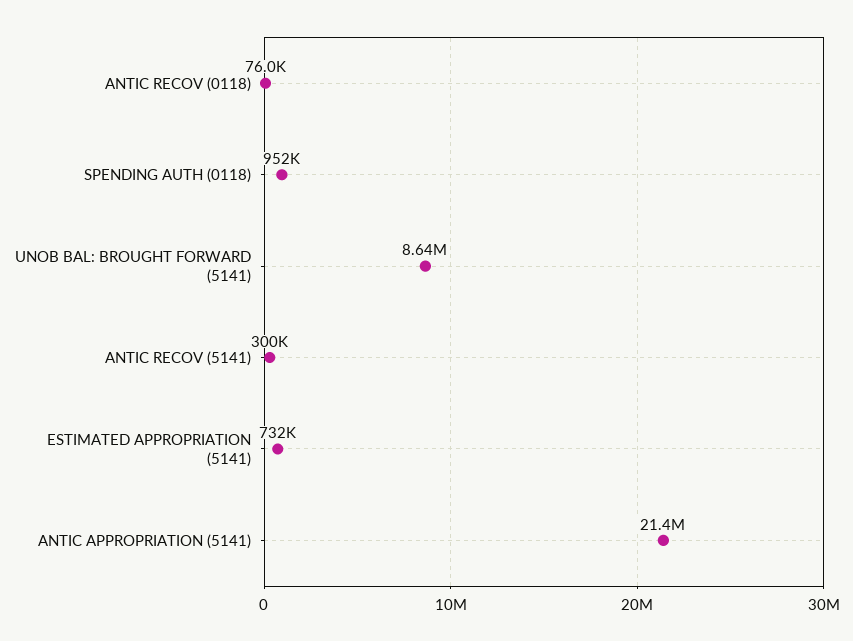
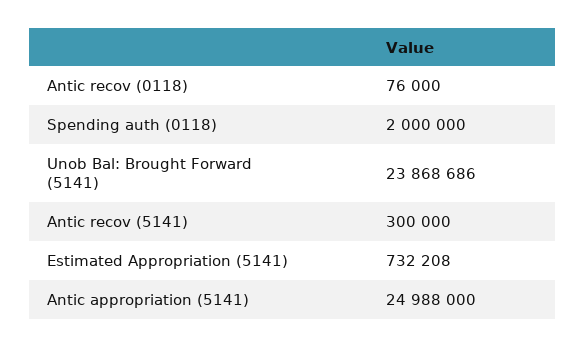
SPENDING AUTH (0118): 952000 -> 2000000
UNOB BAL: BROUGHT FORWARD (5141): 8640000 -> 23868686
ANTIC APPROPRIATION (5141): 21400000 -> 24988000

